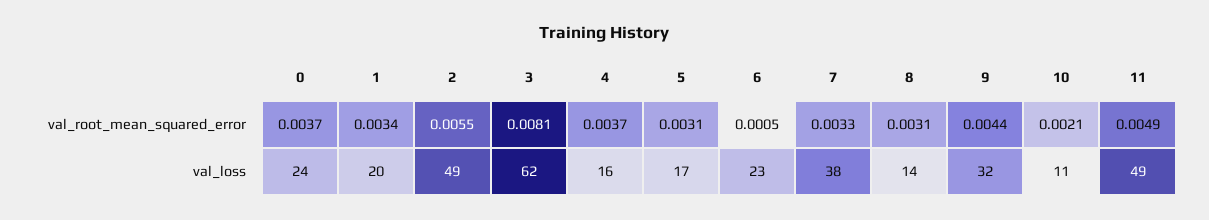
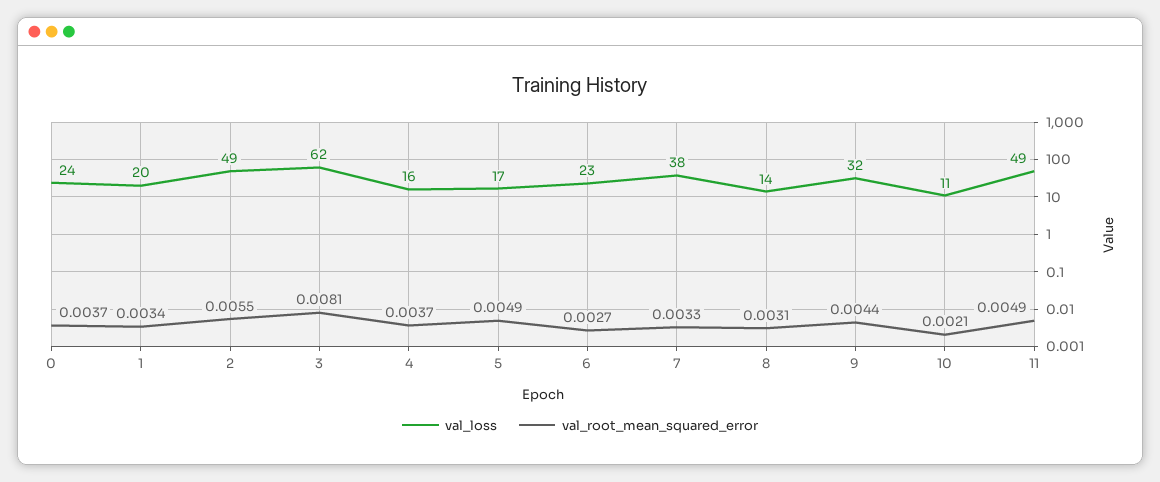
val_root_mean_squared_error, 5: 0.0031 -> 0.0049
val_root_mean_squared_error, 6: 0.0005 -> 0.0027

